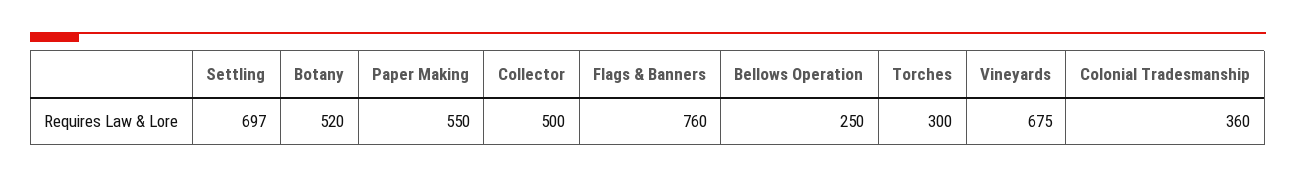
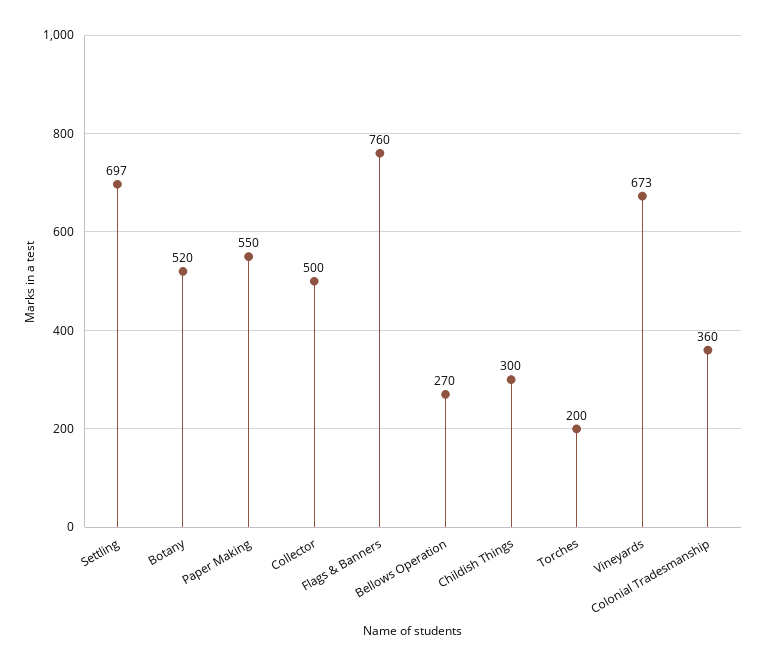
Bellows Operation: 250 -> 270
Torches: 300 -> 200
Vineyards: 675 -> 673
Childish Things: none -> 300

